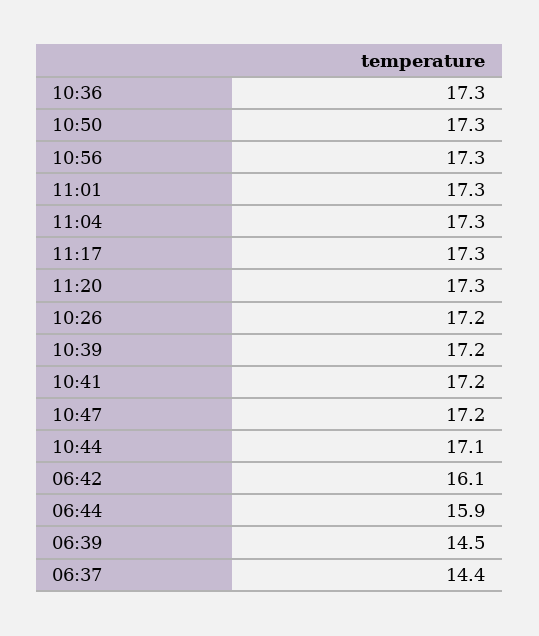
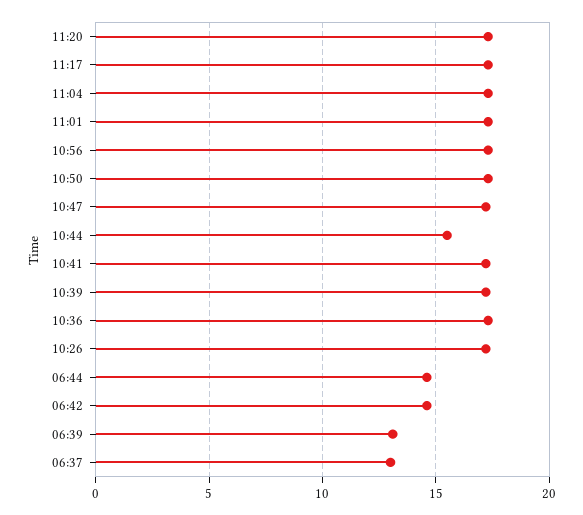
10:44: 17.1 -> 15.5
06:42: 16.1 -> 14.5
06:44: 15.9 -> 14.5
06:39: 14.5 -> 13
06:37: 14.4 -> 13

